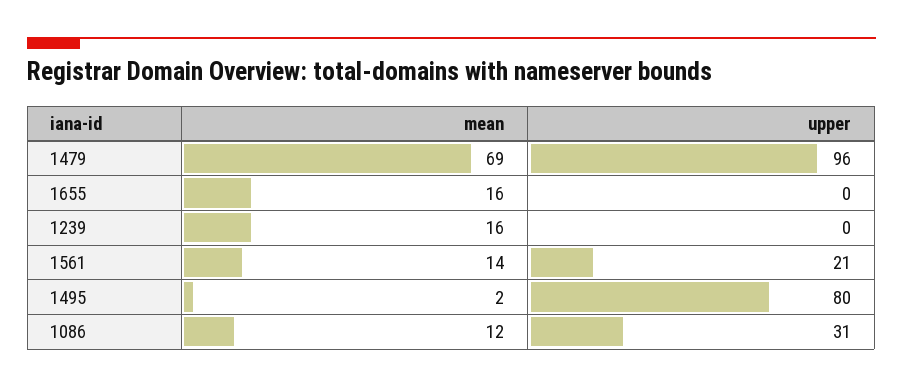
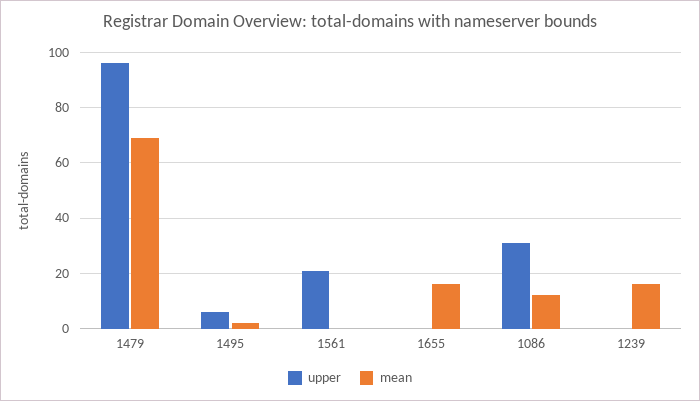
mean, 1561: 14 -> 0
upper, 1495: 80 -> 5

